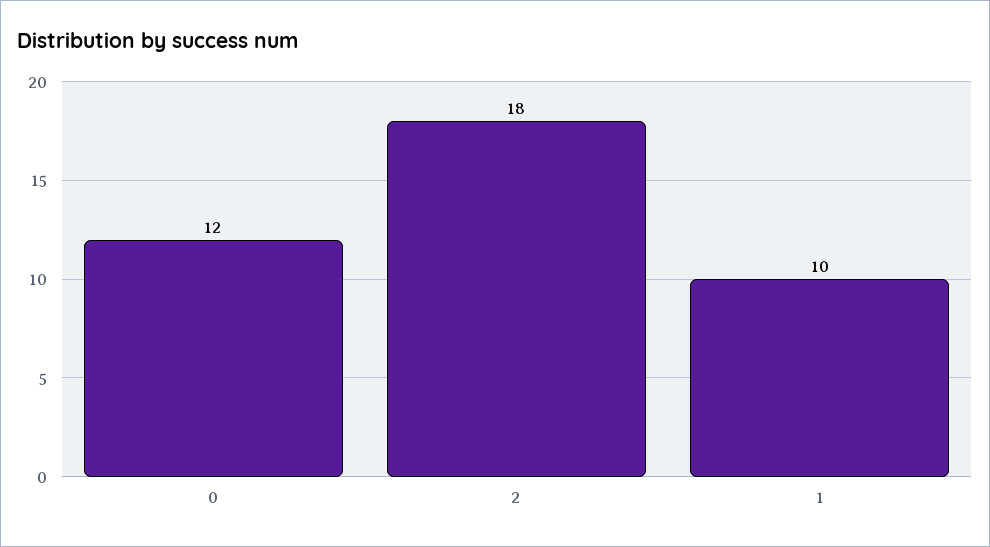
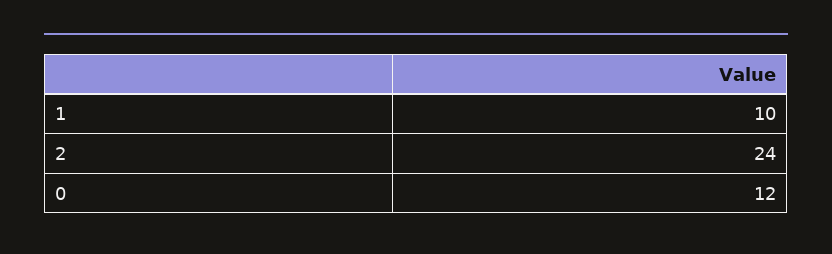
2: 18 -> 24

